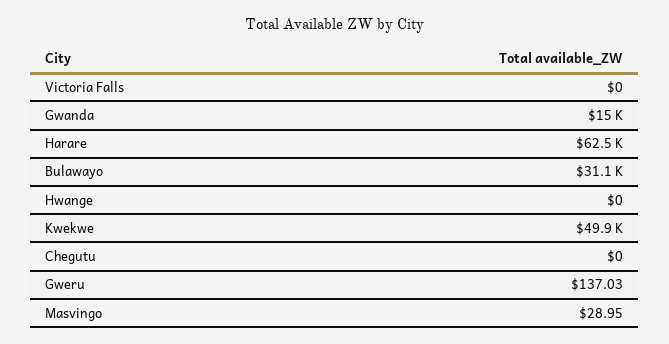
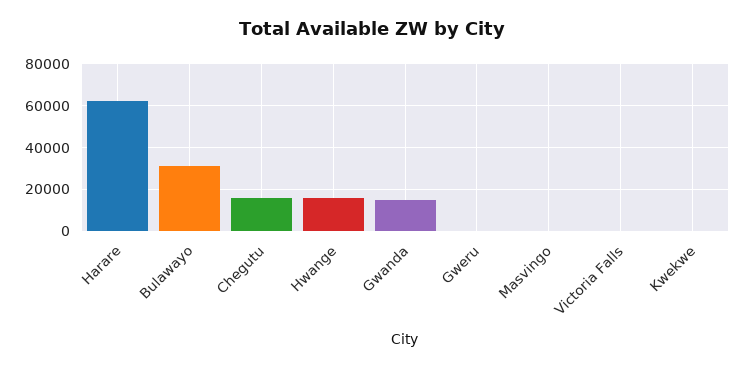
Hwange: 0 -> 15000
Kwekwe: 49900 -> 0
Chegutu: 0 -> 15000

